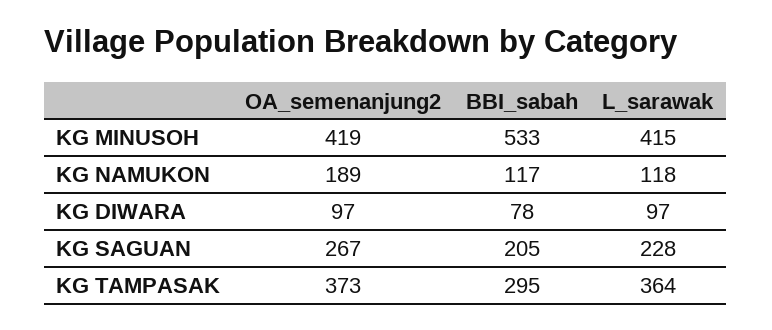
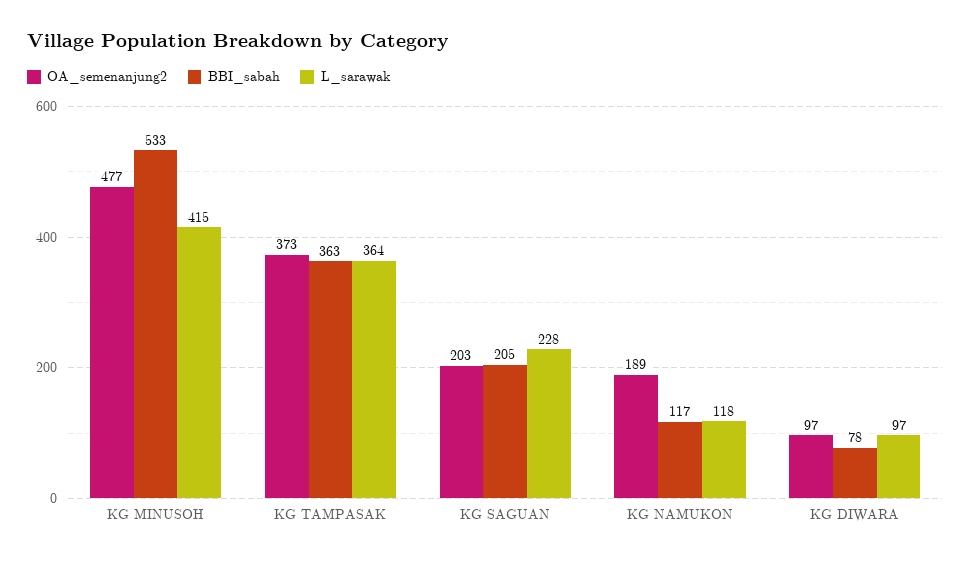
OA_semenanjung2, KG MINUSOH: 419 -> 477
OA_semenanjung2, KG SAGUAN: 267 -> 203
BBI_sabah, KG TAMPASAK: 295 -> 363

